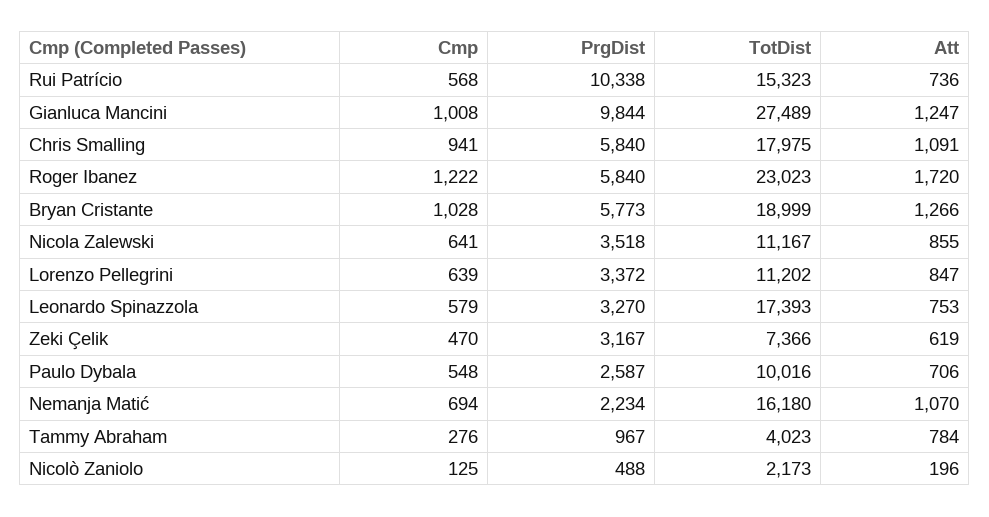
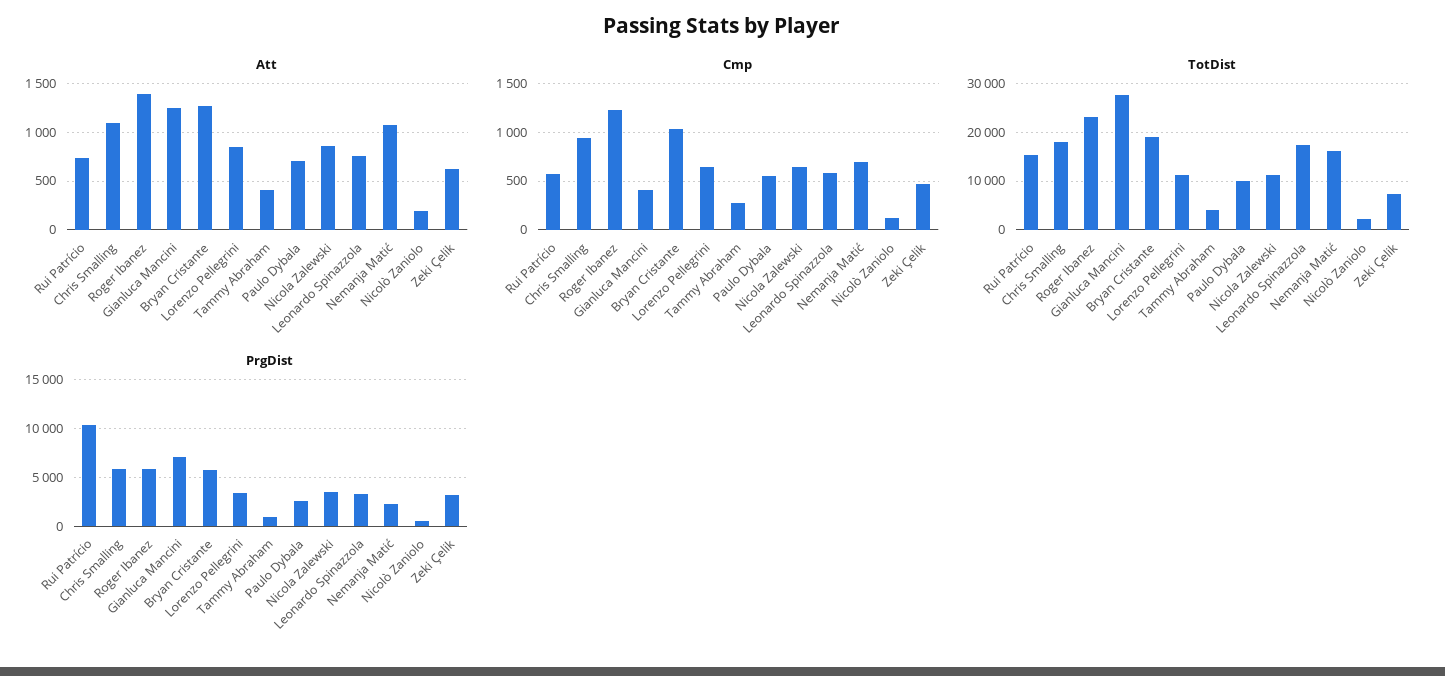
Cmp, Gianluca Mancini: 1008 -> 400
PrgDist, Gianluca Mancini: 9844 -> 7000
Att, Roger Ibanez: 1720 -> 1400
Att, Tammy Abraham: 784 -> 400

